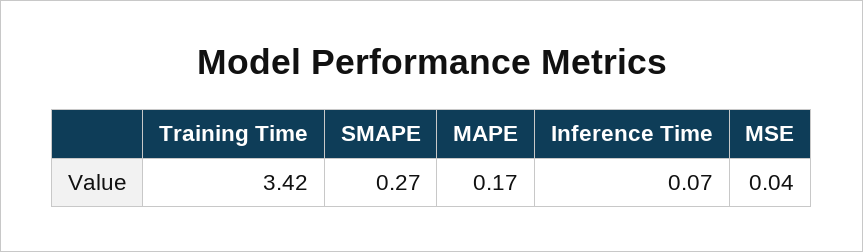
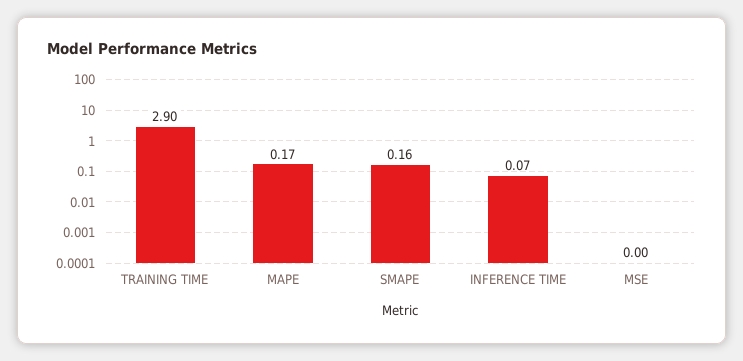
Training Time: 3.42 -> 2.9
SMAPE: 0.27 -> 0.16
MSE: 0.04 -> 0

